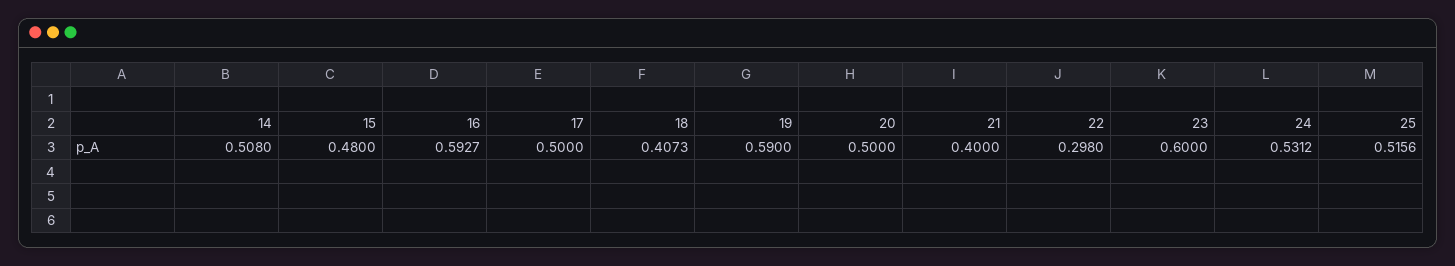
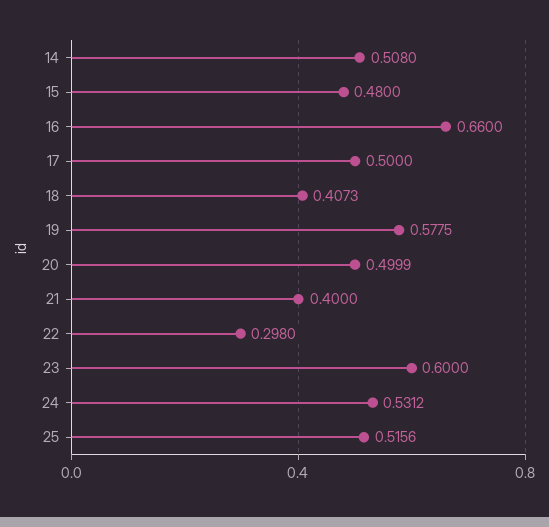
16: 0.5927 -> 0.66
19: 0.59 -> 0.5775
20: 0.5 -> 0.4999

